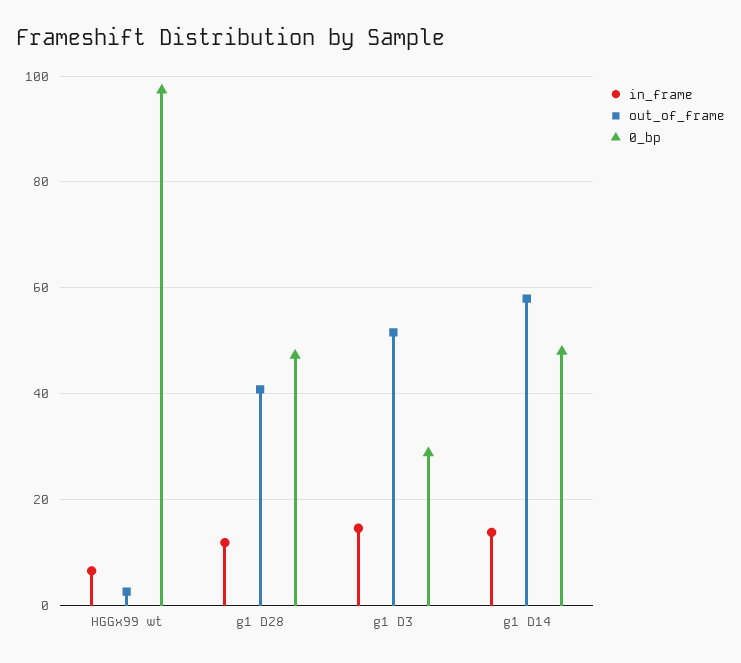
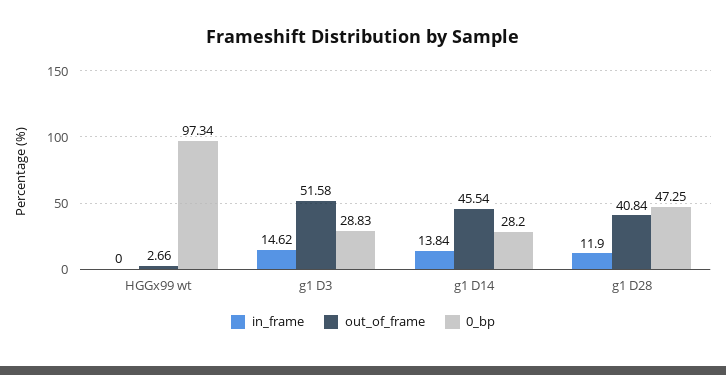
in_frame, HGGx99 wt: 6 -> 0
out_of_frame, g1 D14: 58 -> 45.54
0_bp, g1 D14: 48 -> 28.2

